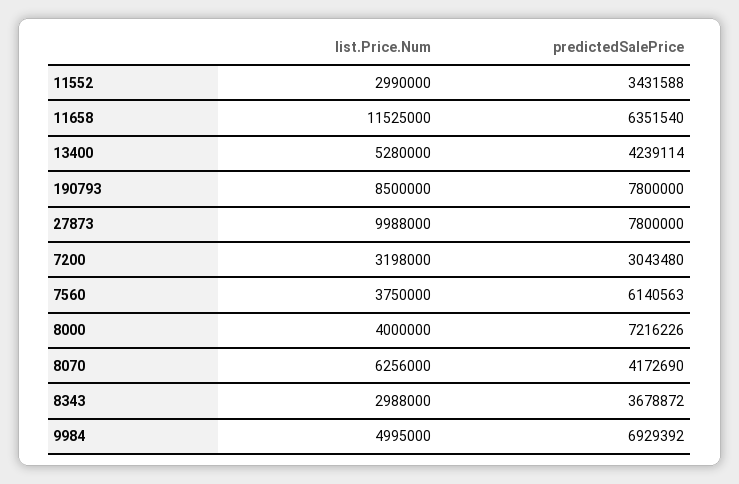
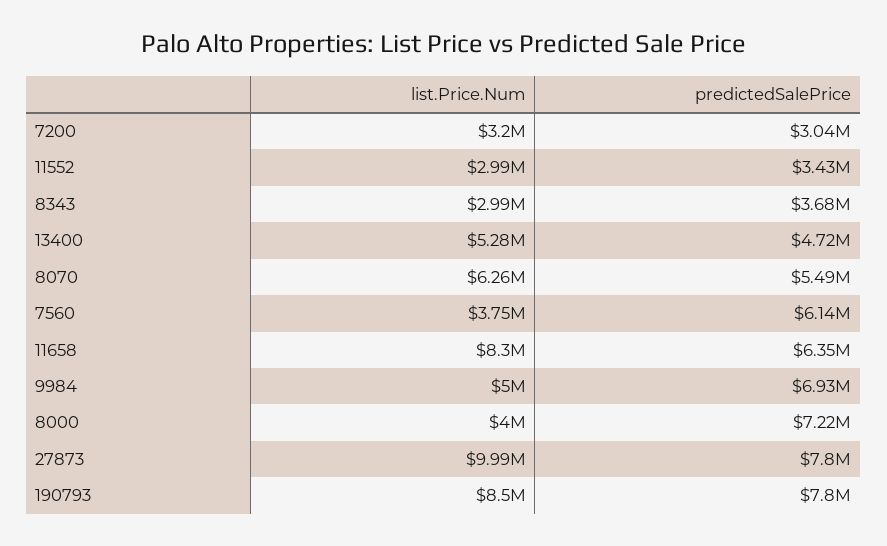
list.Price.Num, 11658: 11525000 -> 8300000
predictedSalePrice, 13400: 4239114 -> 4720000
predictedSalePrice, 8070: 4172690 -> 5490000

